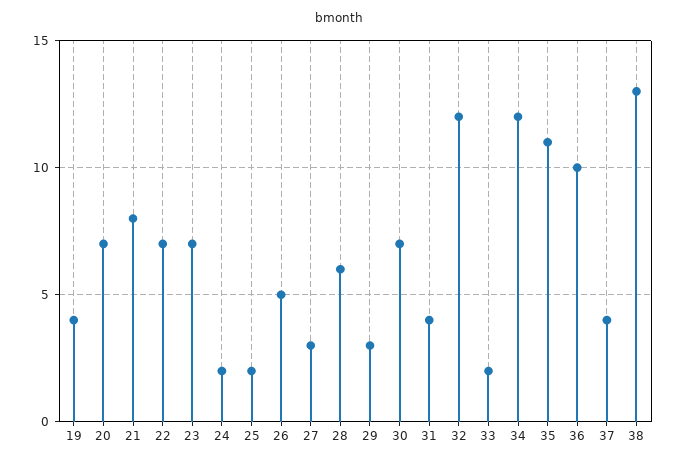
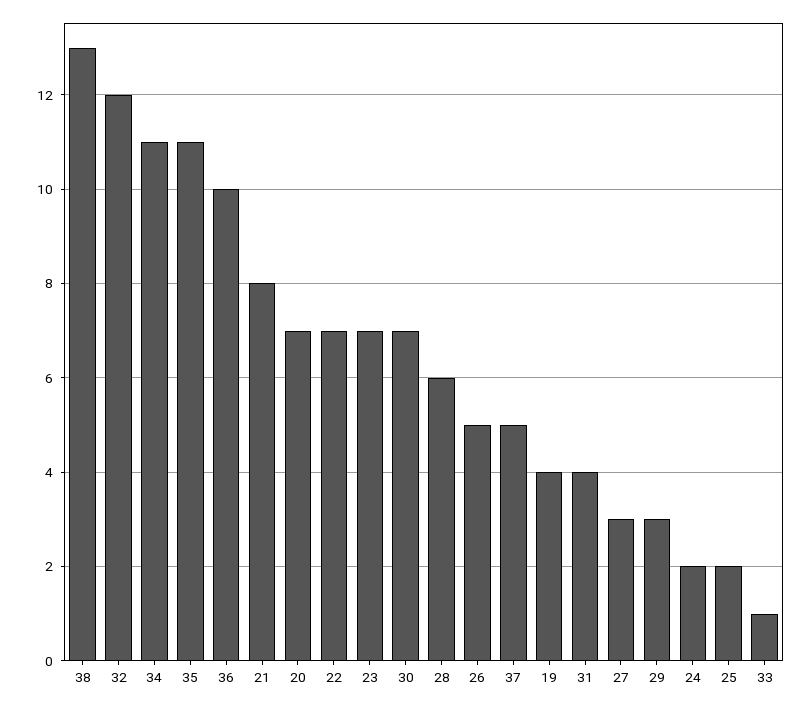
33: 2 -> 1
34: 12 -> 11
37: 4 -> 5

